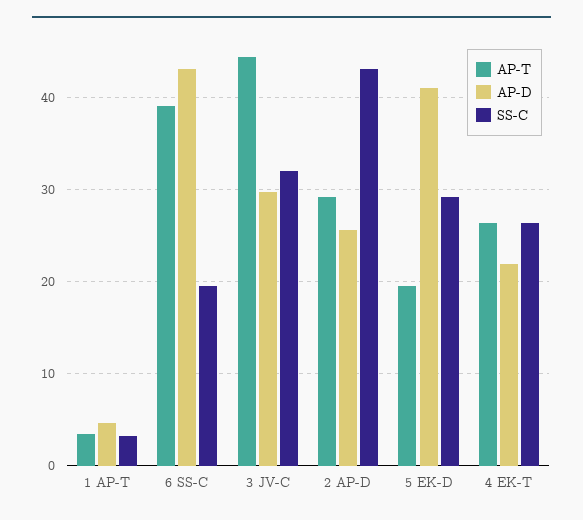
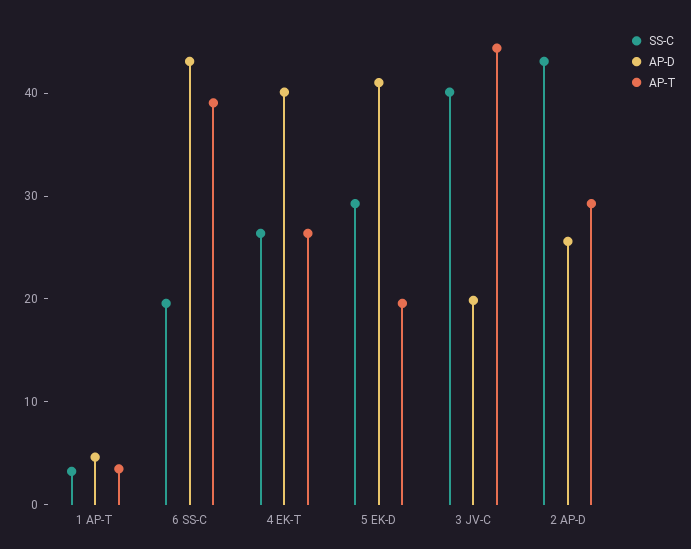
AP-D, 3 JV-C: 30 -> 20
SS-C, 3 JV-C: 32 -> 40
AP-D, 4 EK-T: 22 -> 40

